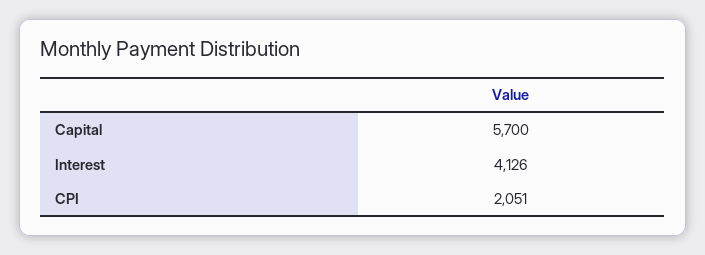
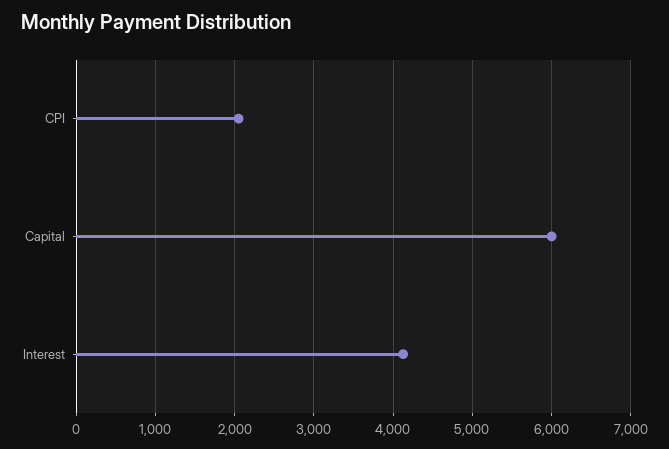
Capital: 5700 -> 6000

